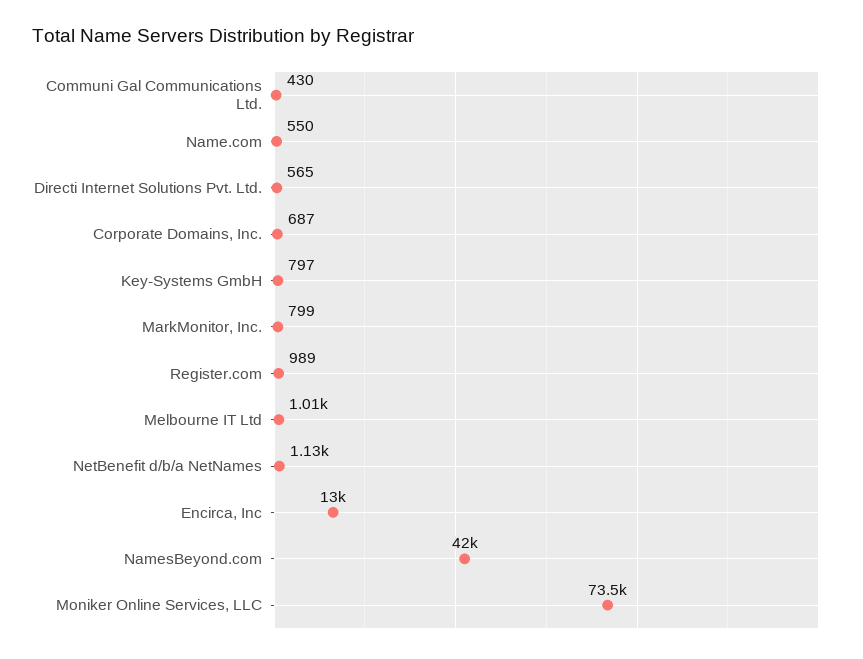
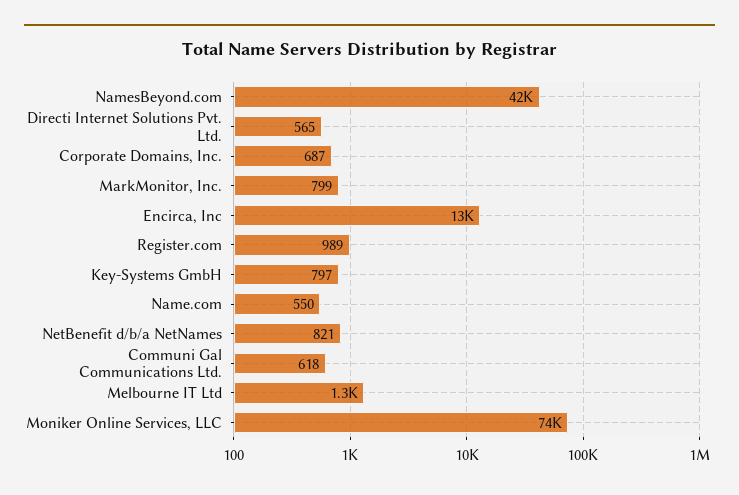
Communi Gal Communications Ltd.: 430 -> 618
Melbourne IT Ltd: 1010 -> 1300
NetBenefit d/b/a NetNames: 1130 -> 821

